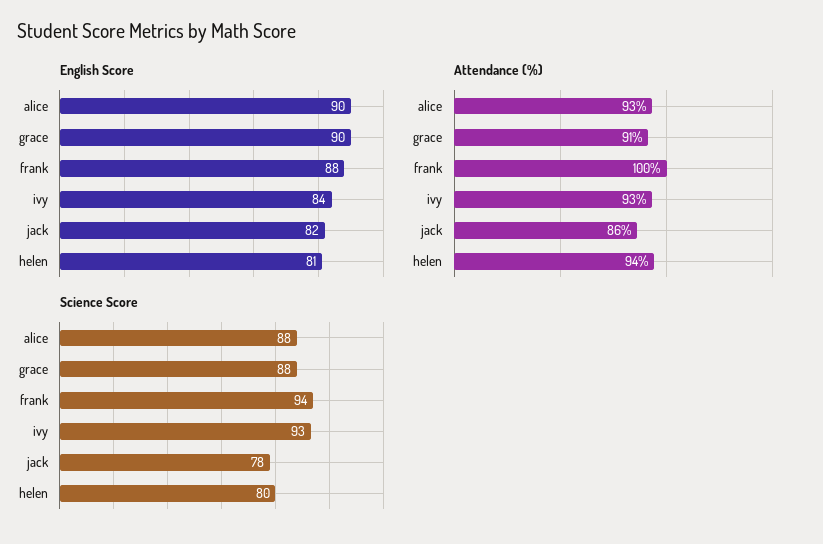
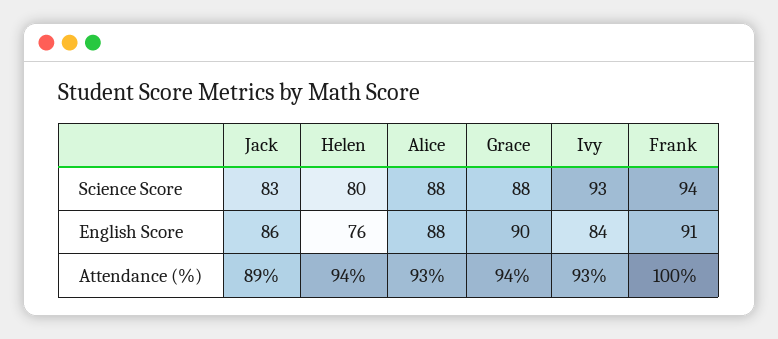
English Score, alice: 90 -> 88
English Score, frank: 88 -> 91
English Score, jack: 82 -> 86
English Score, helen: 81 -> 76
Attendance (%), grace: 91 -> 94
Attendance (%), jack: 86 -> 89
Science Score, jack: 78 -> 83

